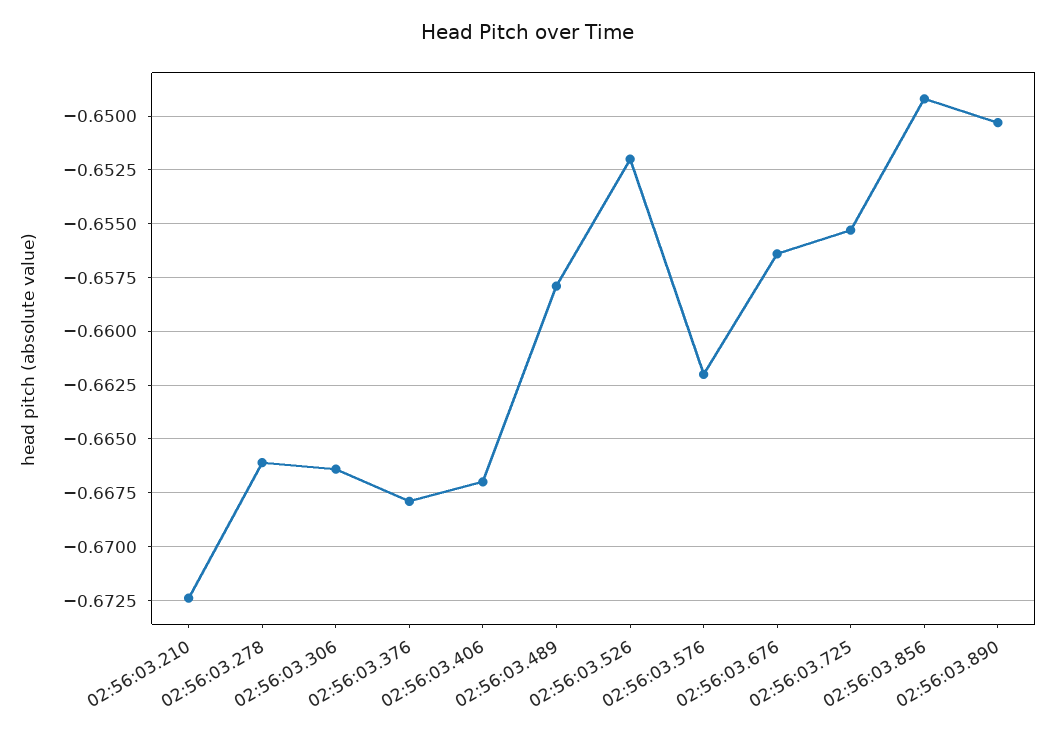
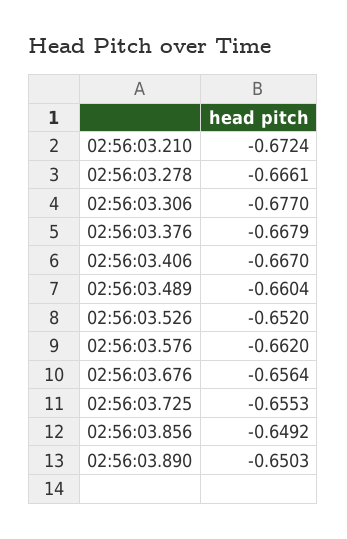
02:56:03.306: -0.6665 -> -0.677
02:56:03.489: -0.658 -> -0.6604

